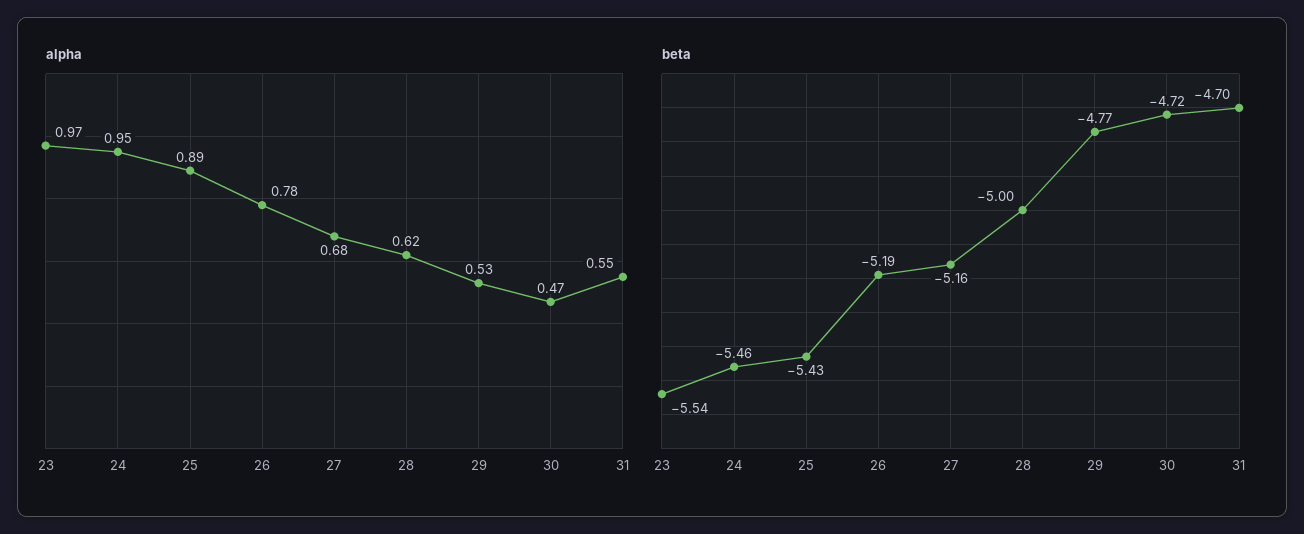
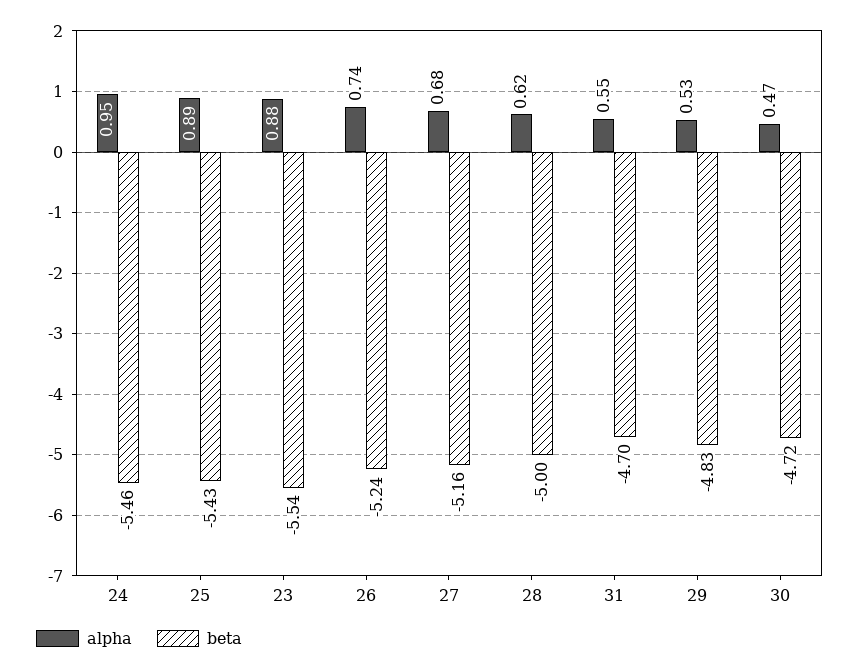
alpha, 23: 0.97 -> 0.88
alpha, 26: 0.78 -> 0.74
beta, 26: -5.19 -> -5.24
beta, 29: -4.77 -> -4.83

